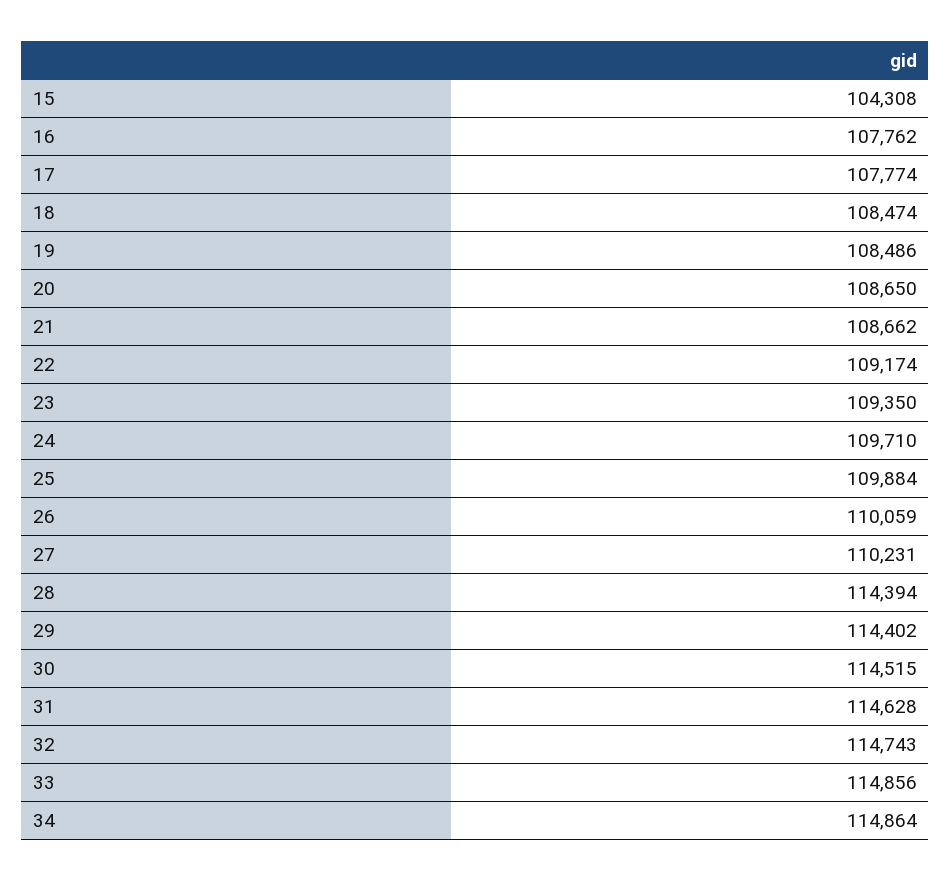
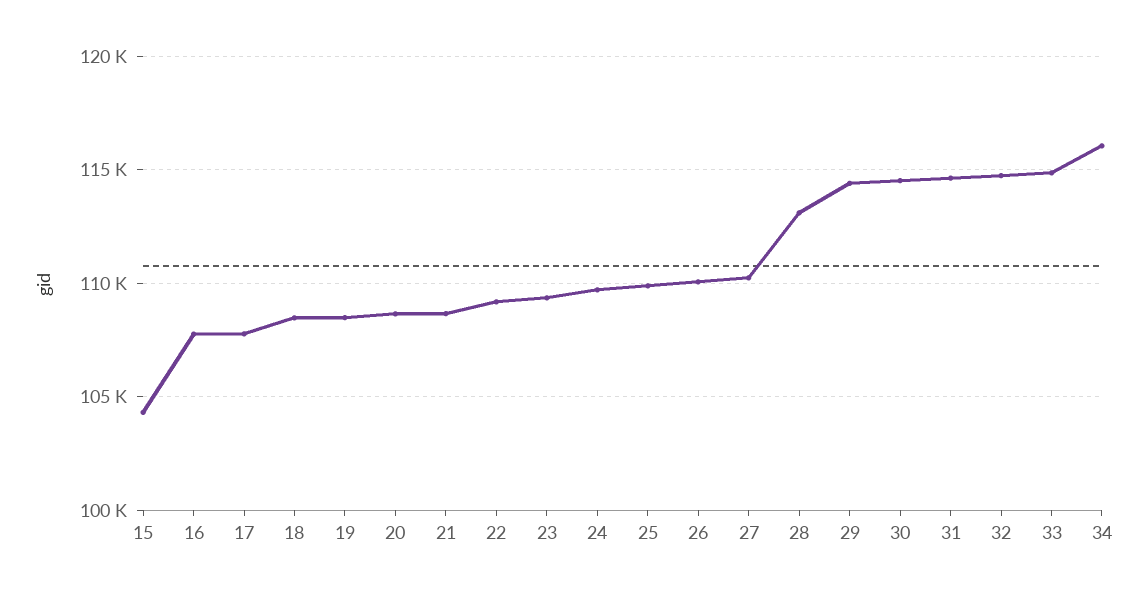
28: 114394 -> 113000
34: 114864 -> 116000

